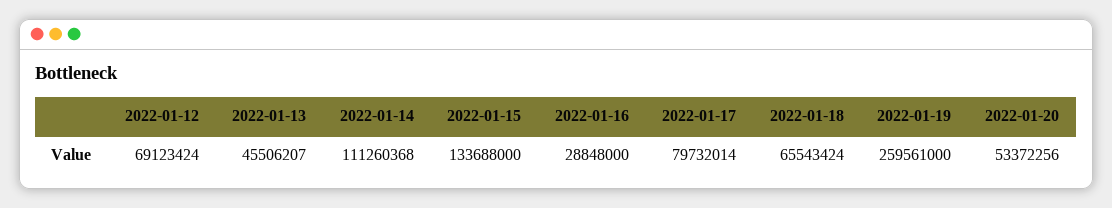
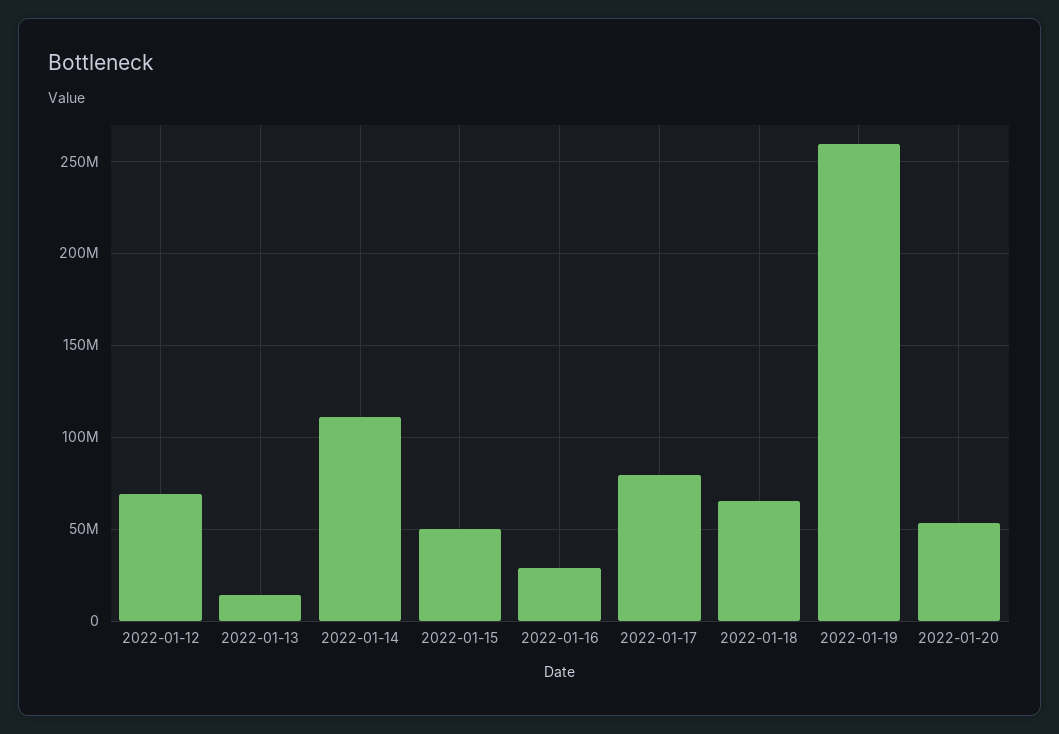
2022-01-13: 45506207 -> 15000000
2022-01-15: 133688000 -> 50000000

